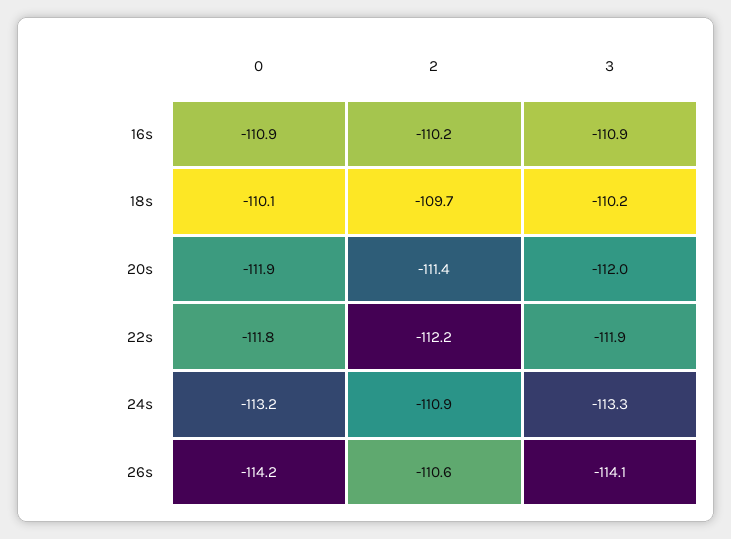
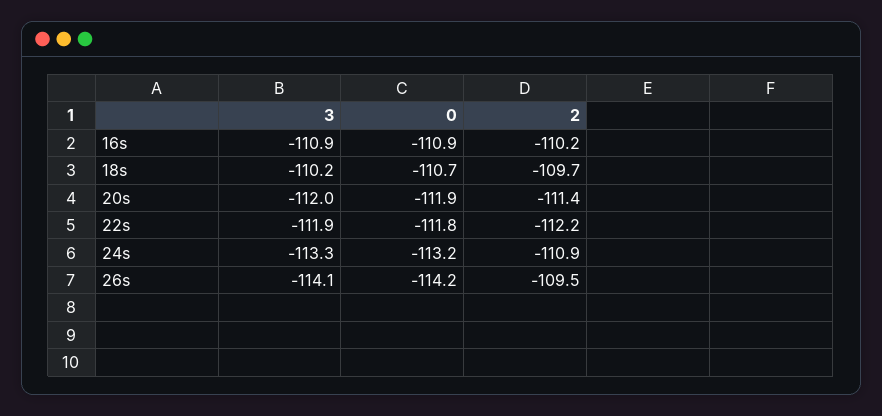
0, 18s: -110.1 -> -110.7
2, 26s: -110.6 -> -109.5

